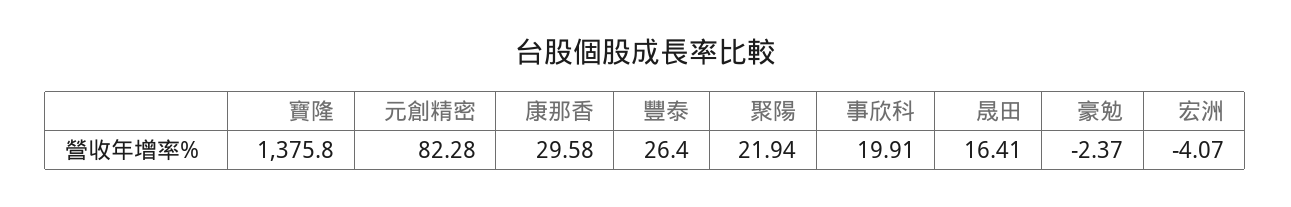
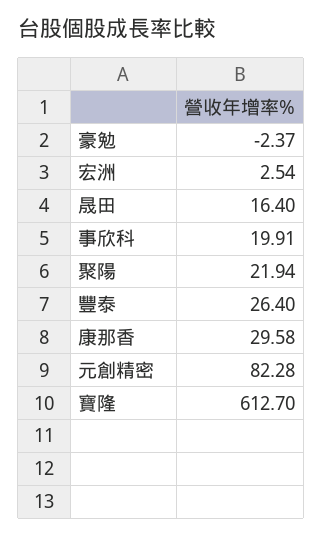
寶隆: 1375.8 -> 612.7
晟田: 16.41 -> 16.4
宏洲: -4.07 -> 2.54

